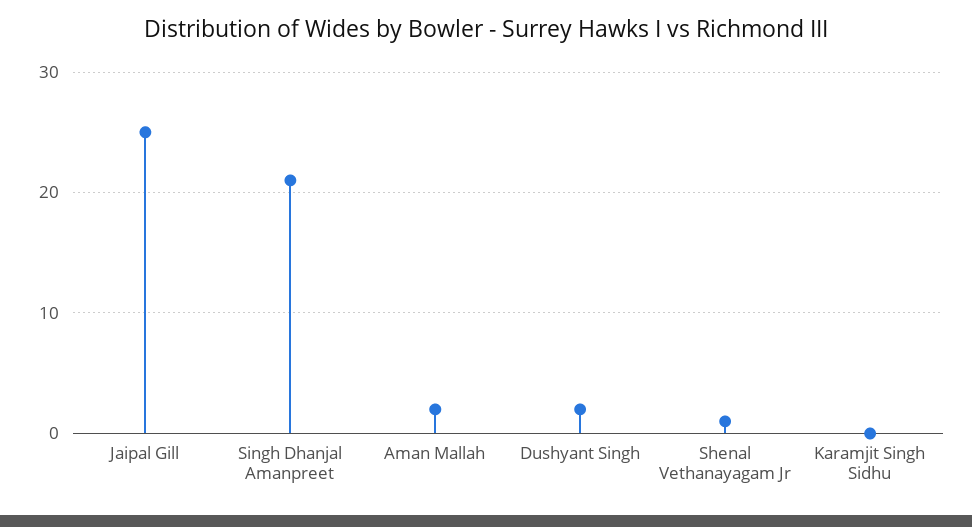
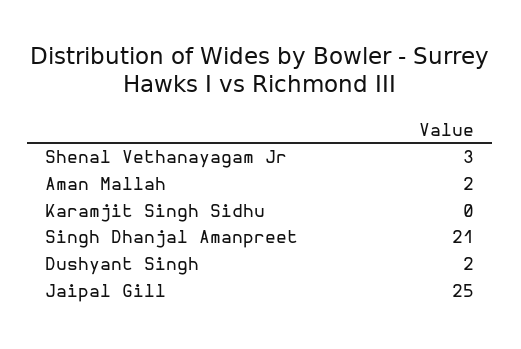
Shenal Vethanayagam Jr: 1 -> 3

